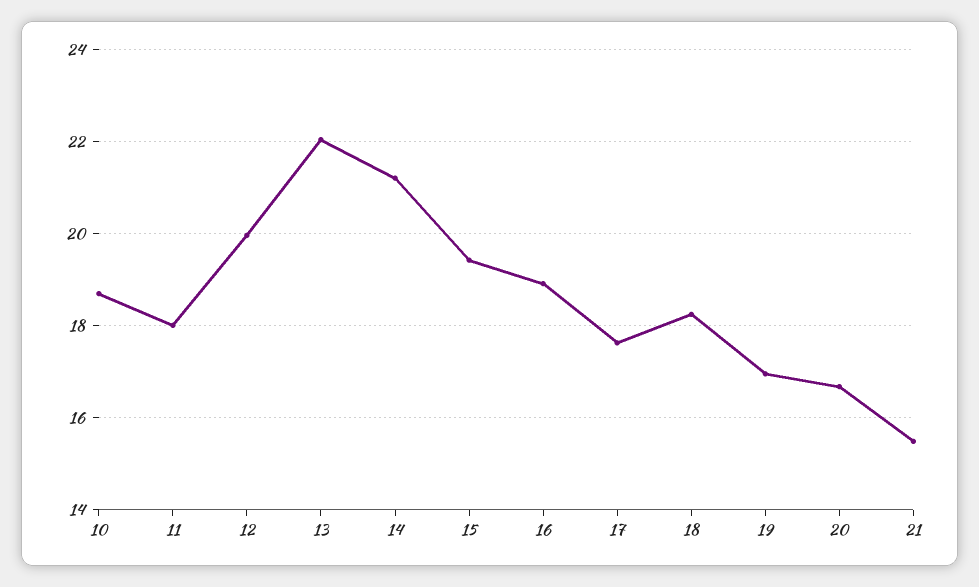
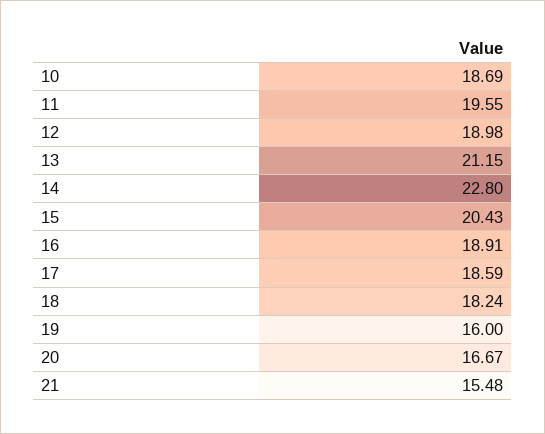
11: 18 -> 19.55
12: 20 -> 18.98
13: 22 -> 21.15
14: 21.2 -> 22.8
15: 19.4 -> 20.43
17: 17.6 -> 18.59
19: 17 -> 16

